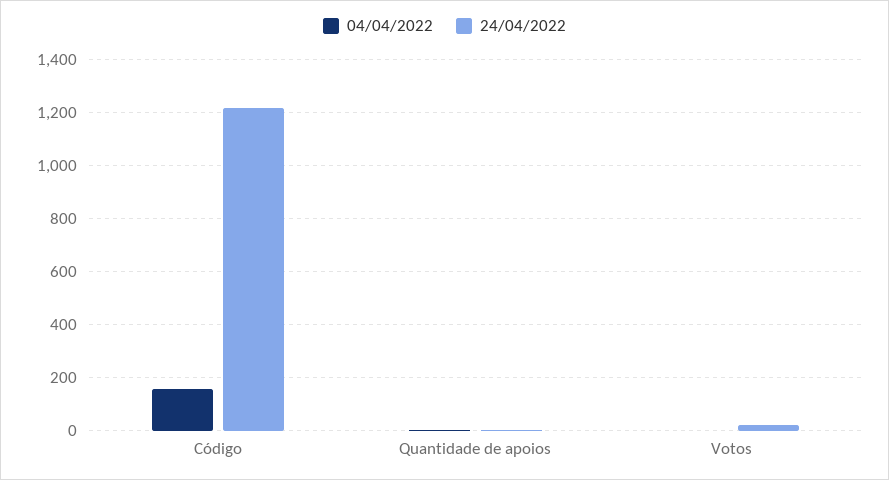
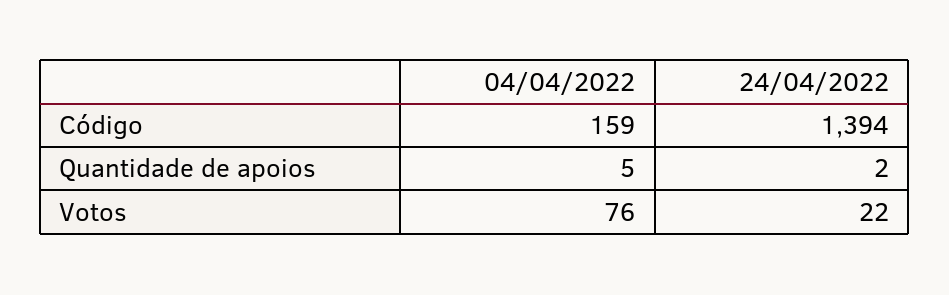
24/04/2022, Código: 1225 -> 1394
04/04/2022, Votos: 0 -> 76

